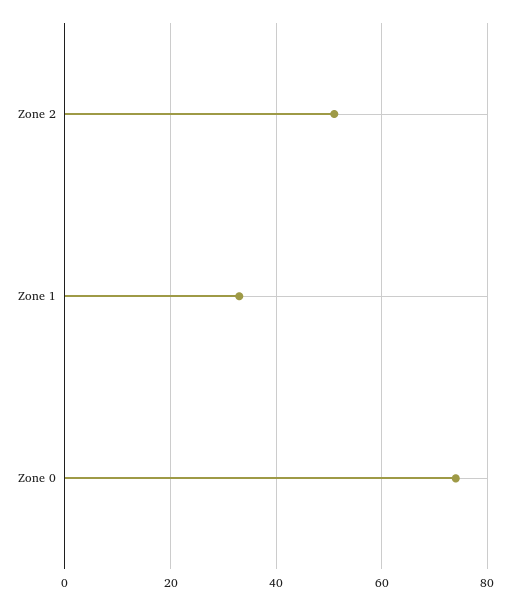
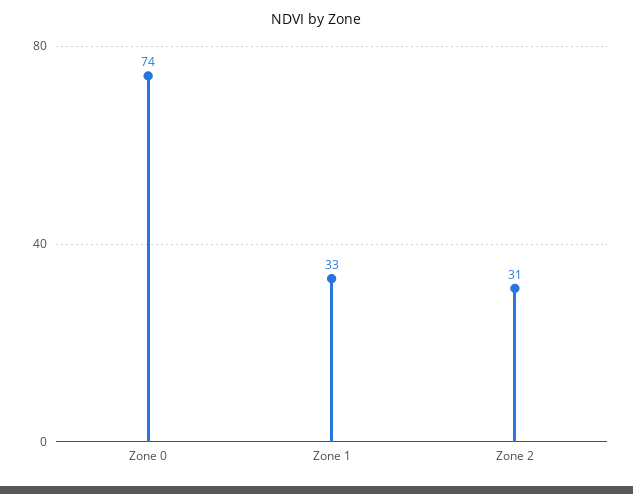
Zone 2: 50 -> 31

